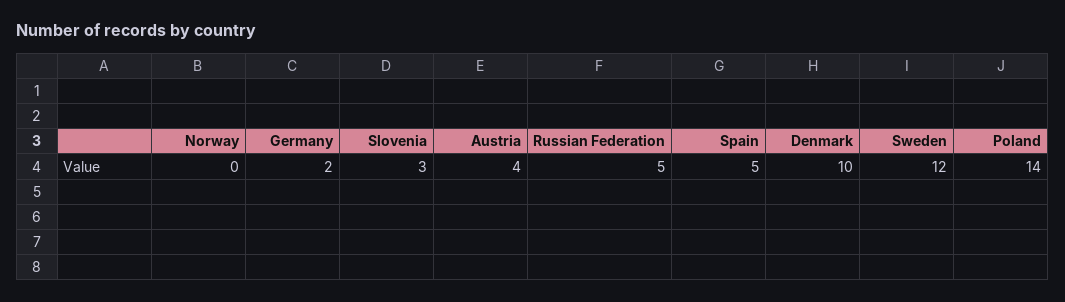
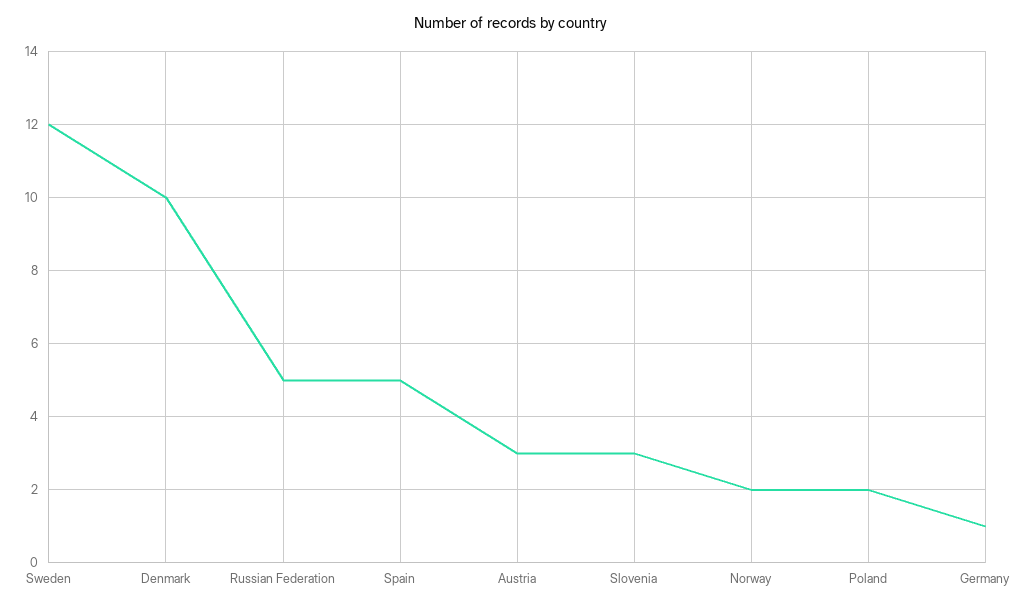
Norway: 0 -> 2
Germany: 2 -> 1
Austria: 4 -> 3
Poland: 14 -> 2

